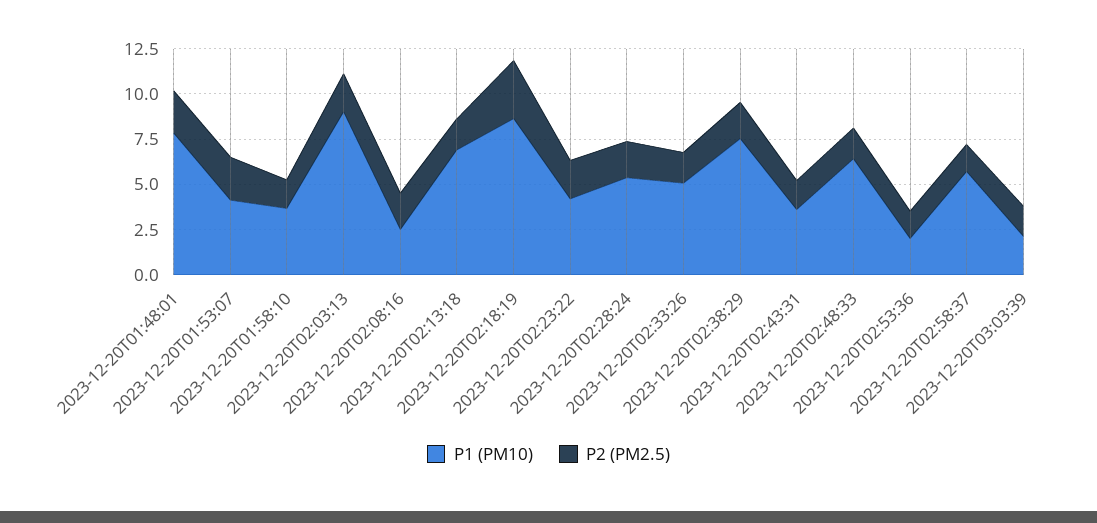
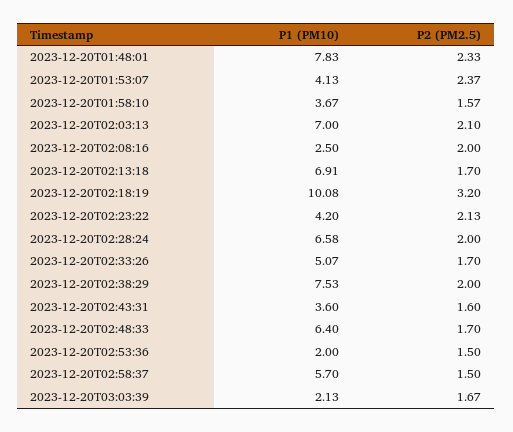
P1 (PM10), 2023-12-20T02:03:13: 9 -> 7
P1 (PM10), 2023-12-20T02:18:19: 8.5 -> 10.08
P1 (PM10), 2023-12-20T02:28:24: 5.5 -> 6.58

